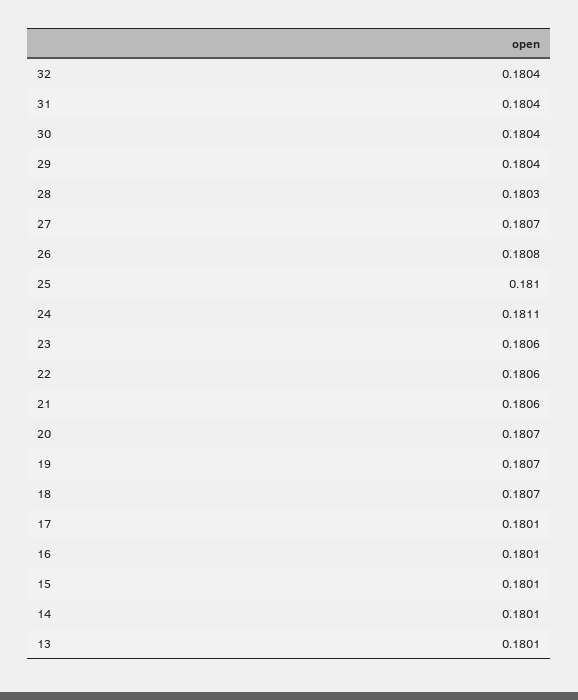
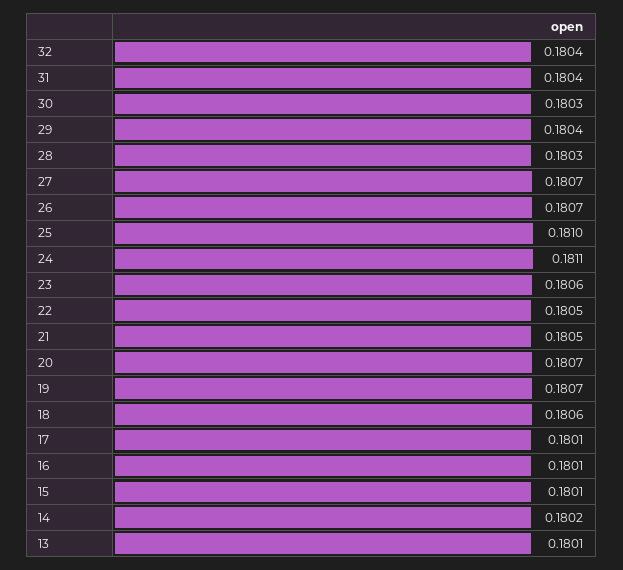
30: 0.1804 -> 0.1803
26: 0.1808 -> 0.1807
22: 0.1806 -> 0.1805
21: 0.1806 -> 0.1805
18: 0.1807 -> 0.1806
14: 0.1801 -> 0.1802

